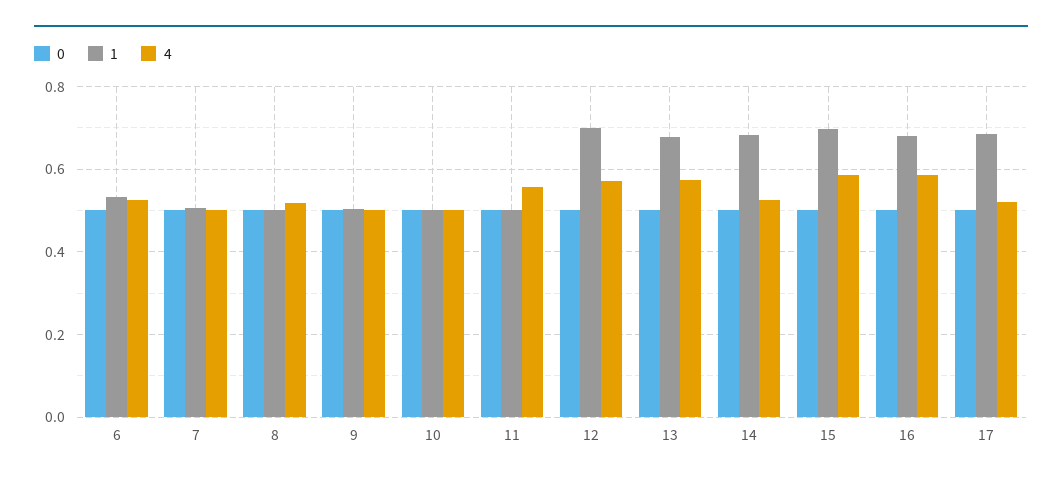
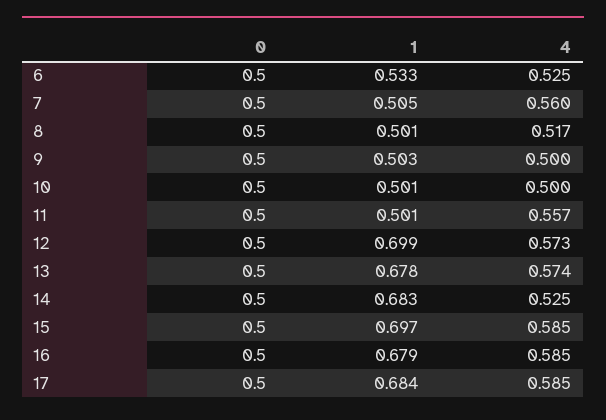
4, 7: 0.5 -> 0.56
4, 17: 0.52 -> 0.585

